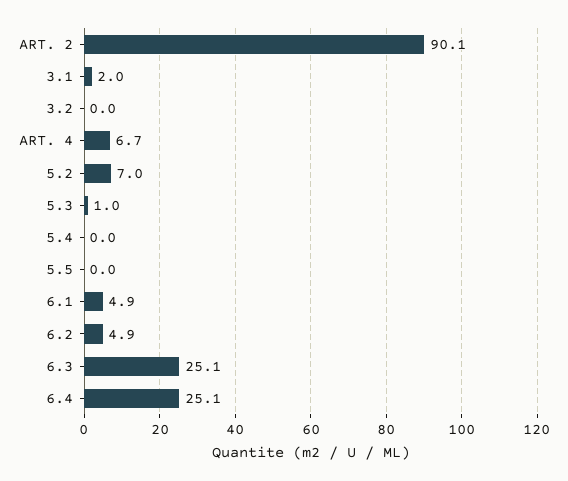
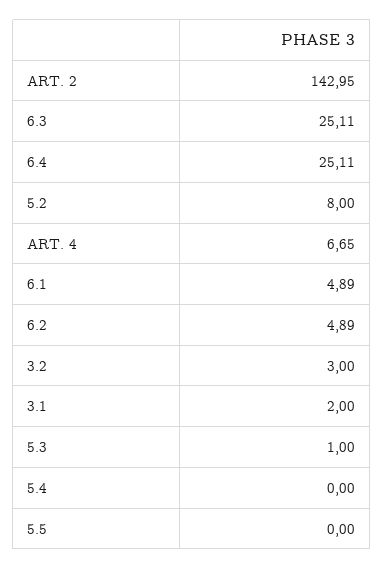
ART. 2: 90.1 -> 142.95
3.2: 0 -> 3
5.2: 7 -> 8

